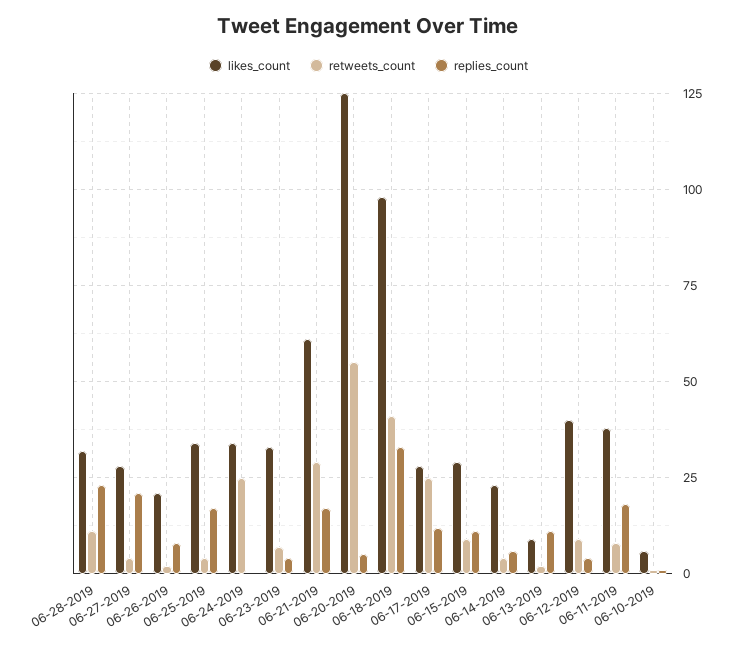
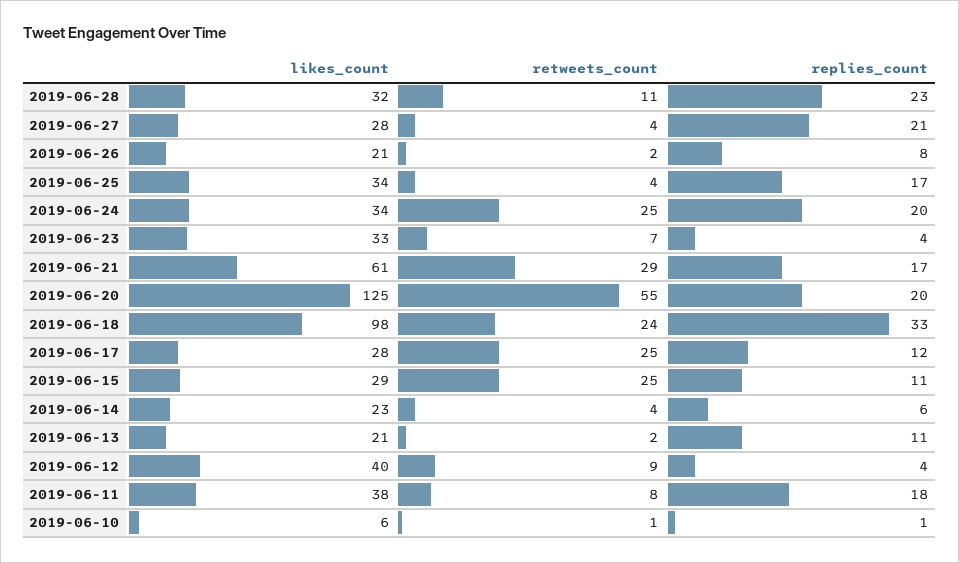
replies_count, 06-24-2019: 0 -> 20
replies_count, 06-20-2019: 5 -> 20
retweets_count, 06-18-2019: 40 -> 24
retweets_count, 06-15-2019: 10 -> 25
likes_count, 06-13-2019: 10 -> 21

